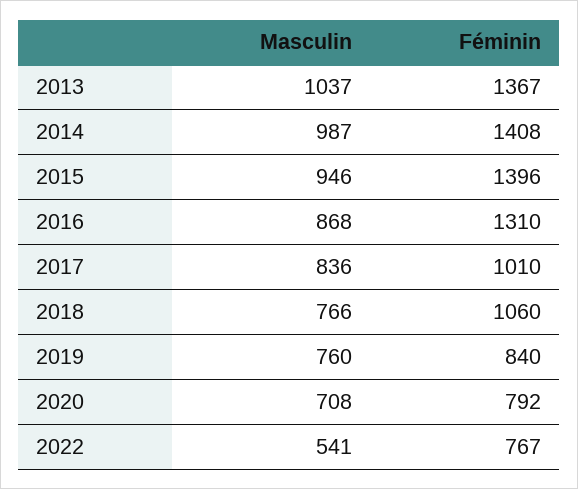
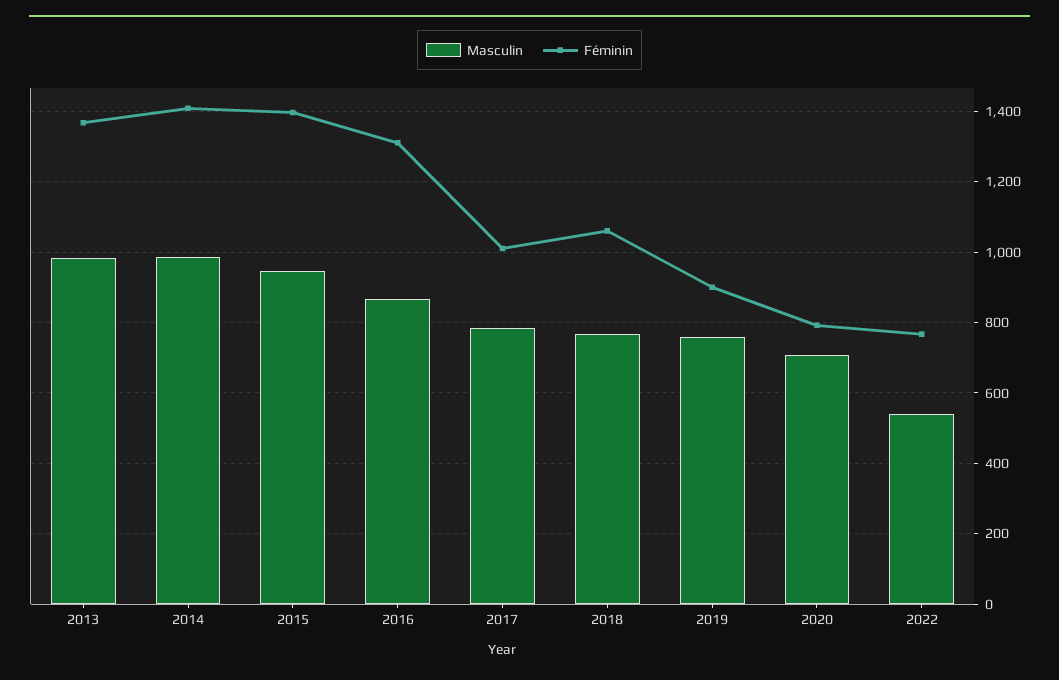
Masculin, 2013: 1037 -> 980
Masculin, 2017: 836 -> 780
Féminin, 2019: 840 -> 900

